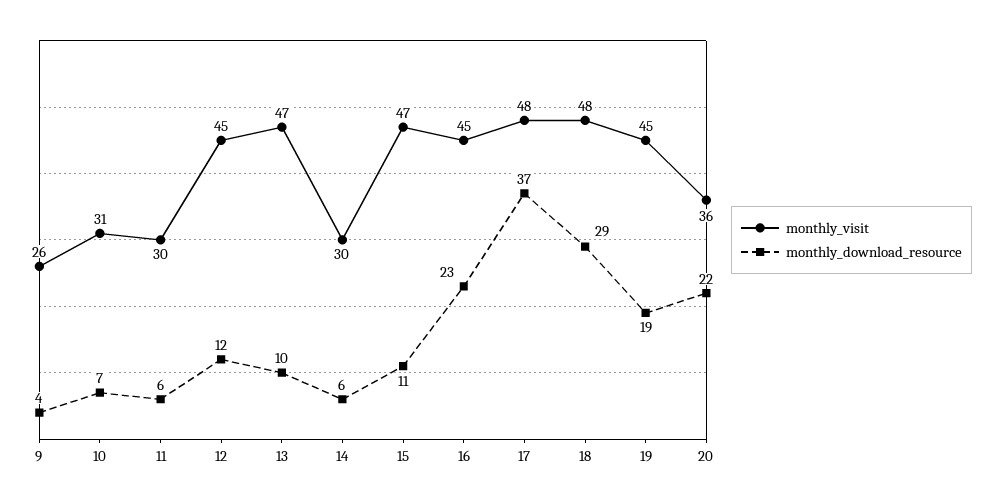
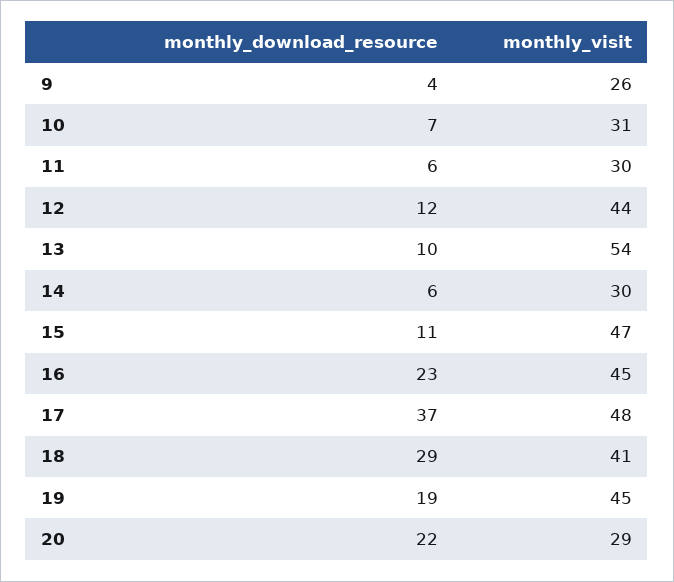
monthly_visit, 12: 45 -> 44
monthly_visit, 13: 47 -> 54
monthly_visit, 18: 48 -> 41
monthly_visit, 20: 36 -> 29

